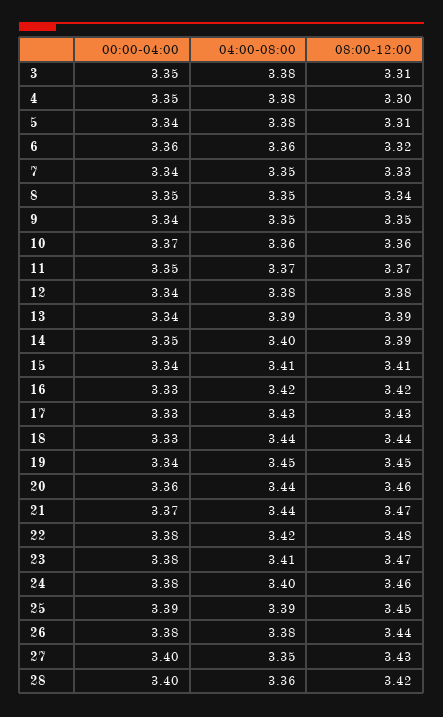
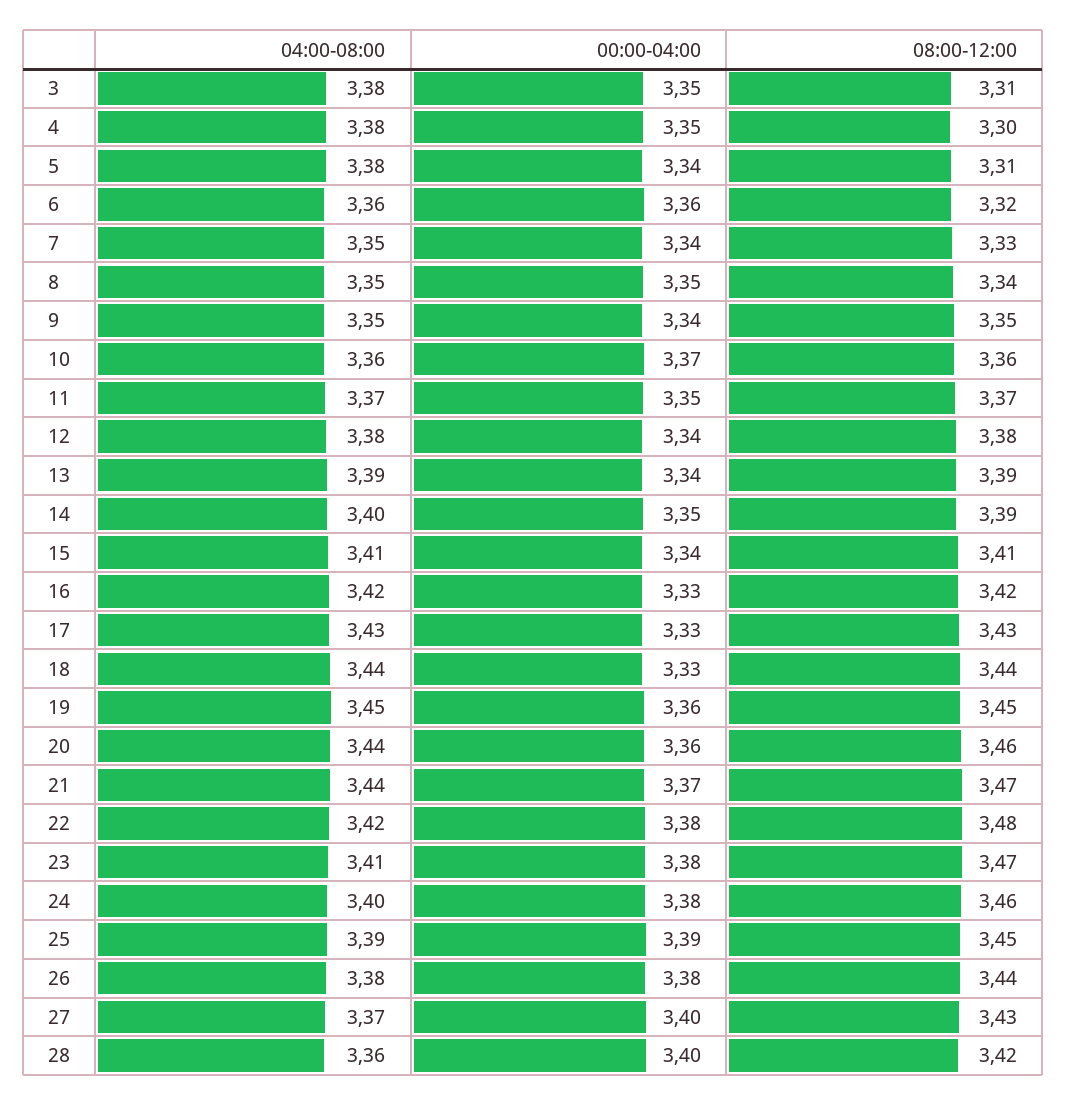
00:00-04:00, 19: 3.34 -> 3.36
04:00-08:00, 27: 3.35 -> 3.37

